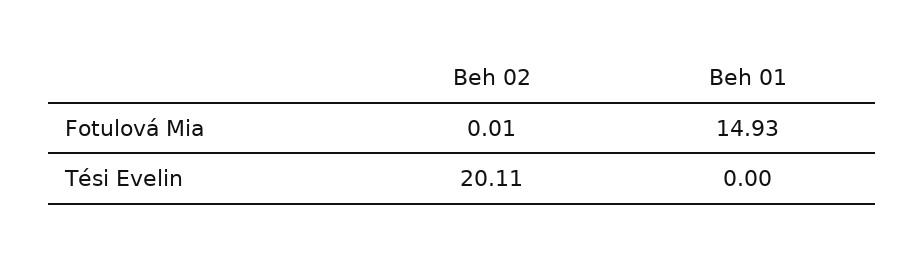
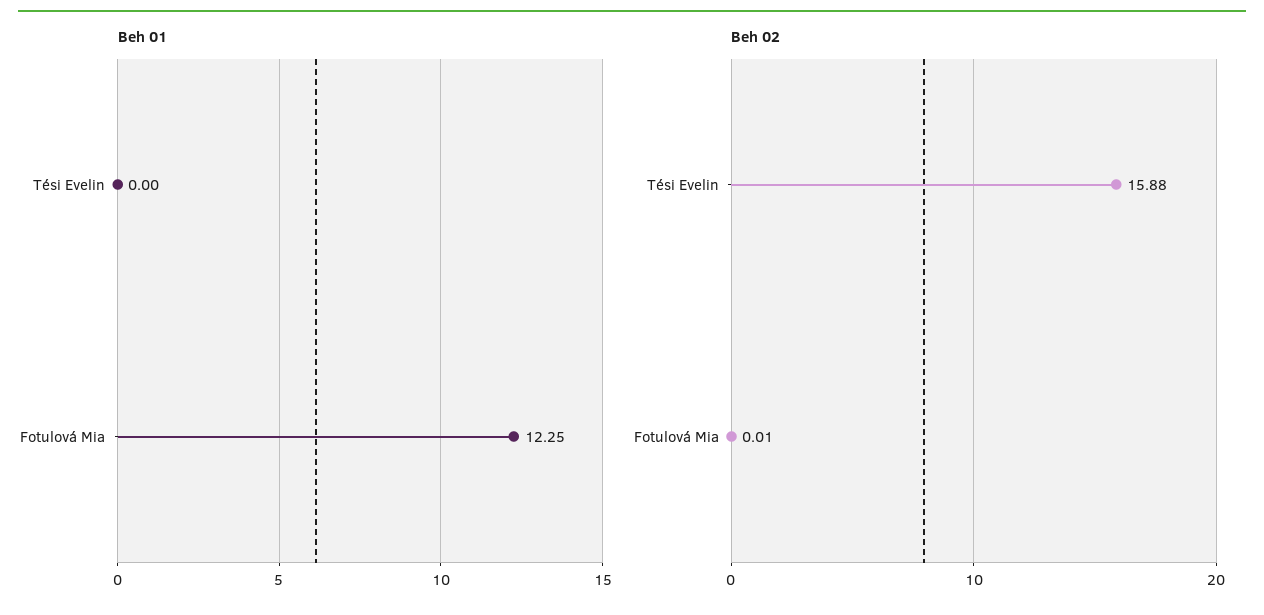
Beh 01, Fotulová Mia: 14.93 -> 12.25
Beh 02, Tési Evelin: 20.11 -> 15.88

